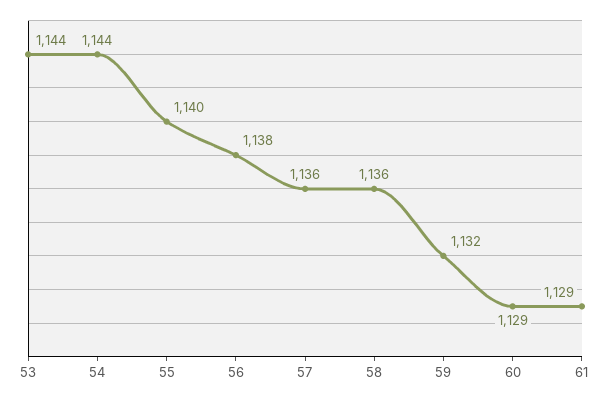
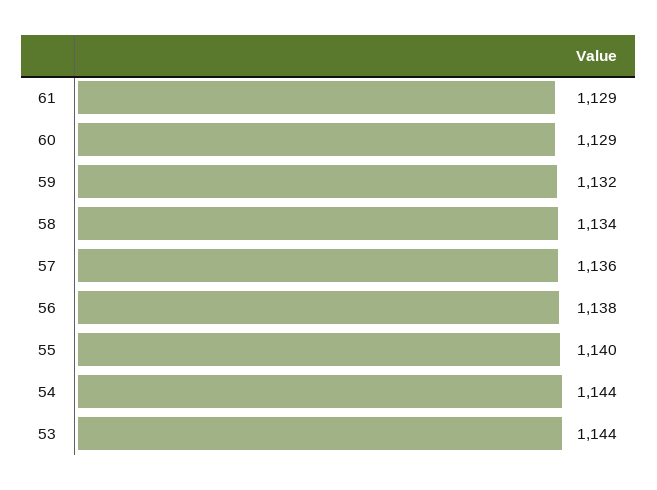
58: 1136 -> 1134

